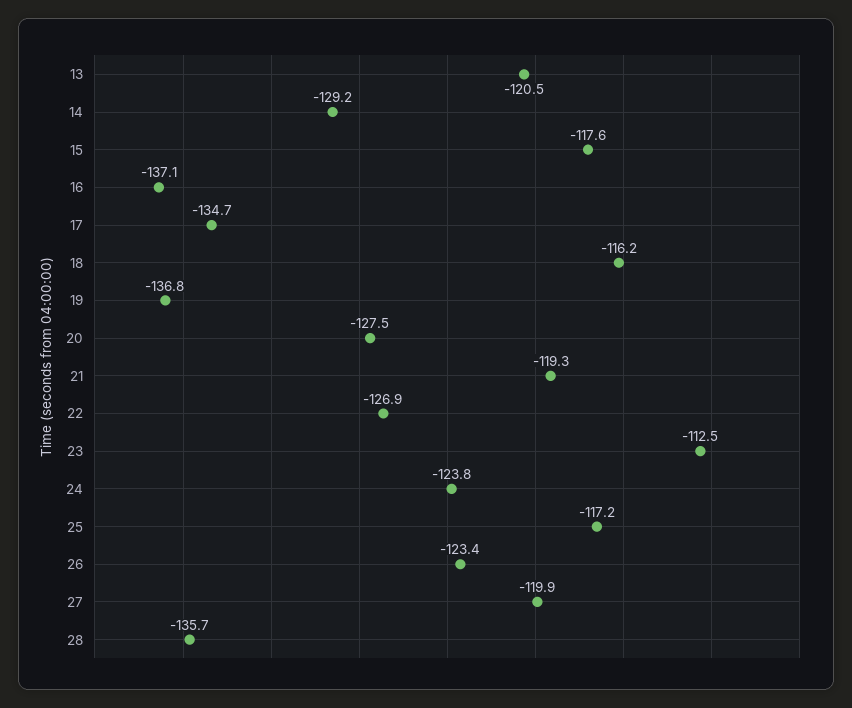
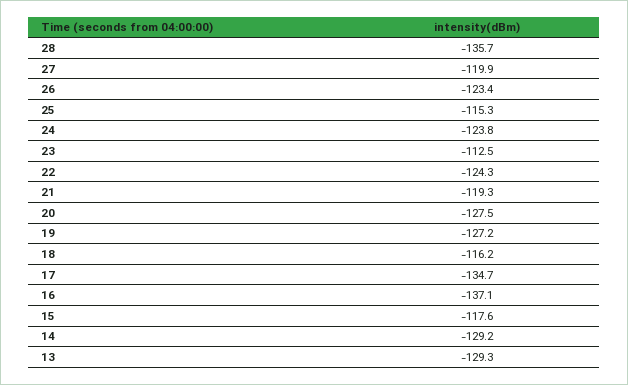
13: -120.5 -> -129.3
19: -136.8 -> -127.2
22: -126.9 -> -124.3
25: -117.2 -> -115.3

